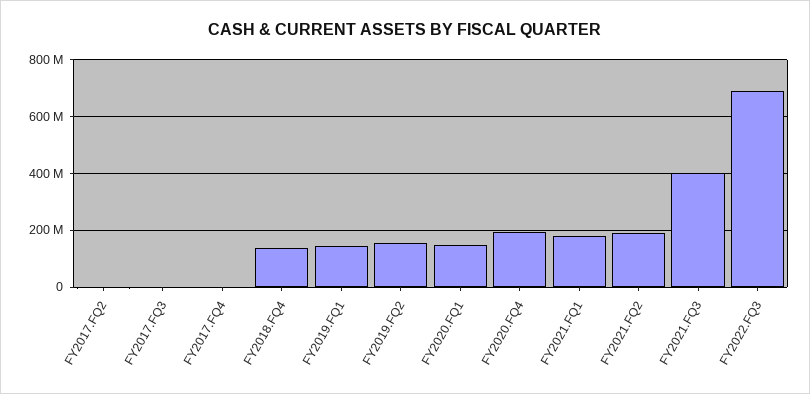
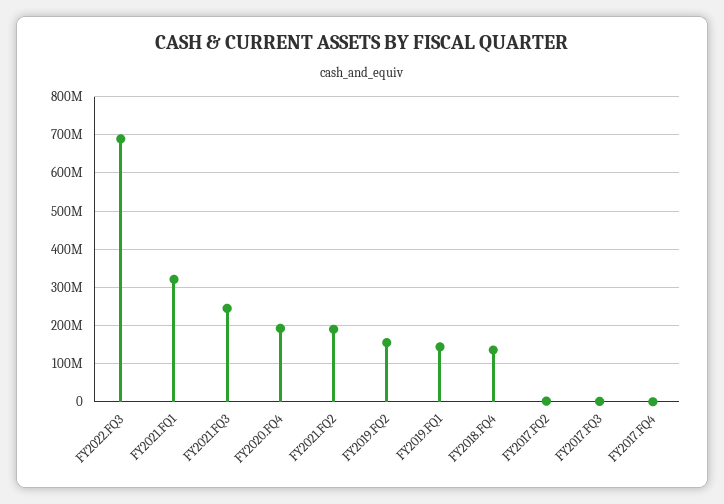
FY2020.FQ1: 150000000 -> none
FY2021.FQ1: 175000000 -> 320000000
FY2021.FQ3: 400000000 -> 240000000

